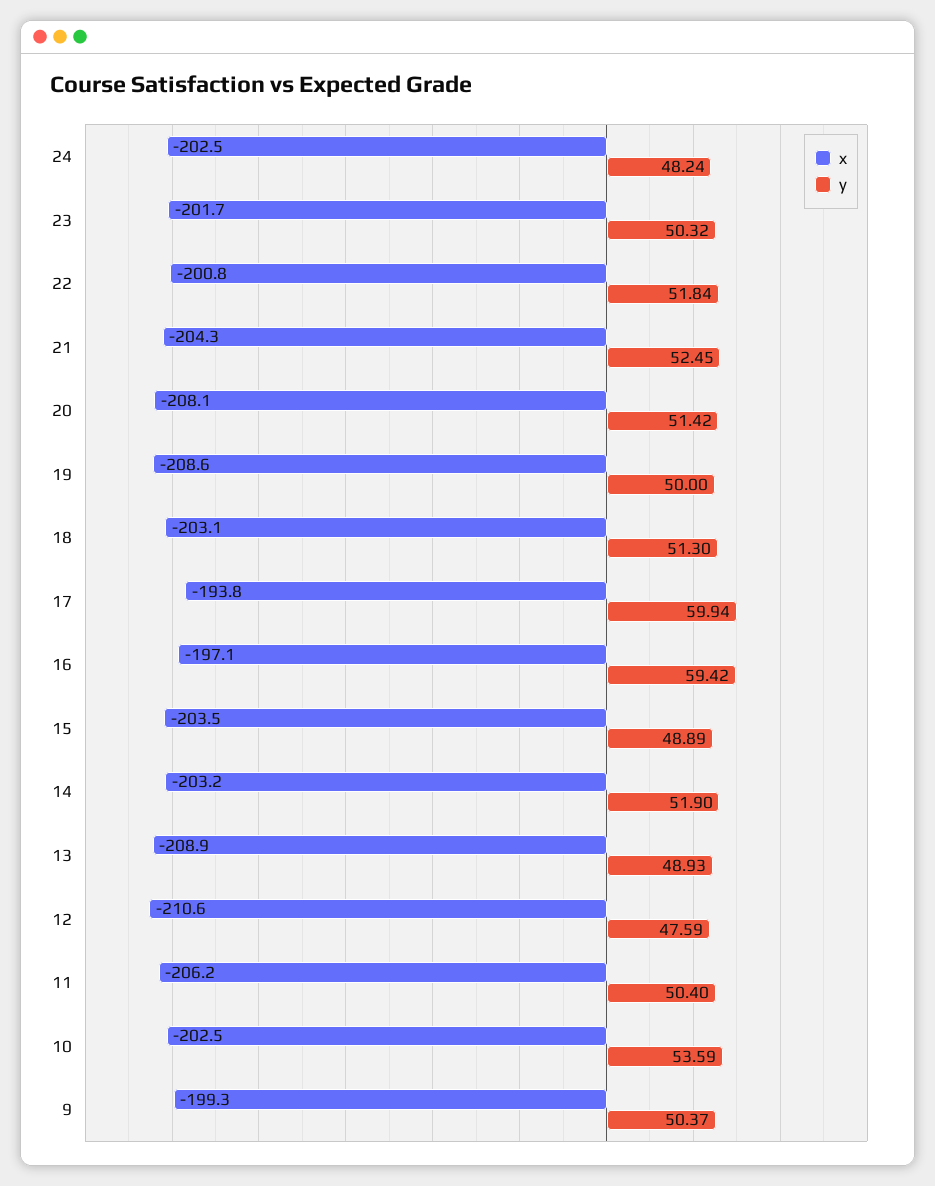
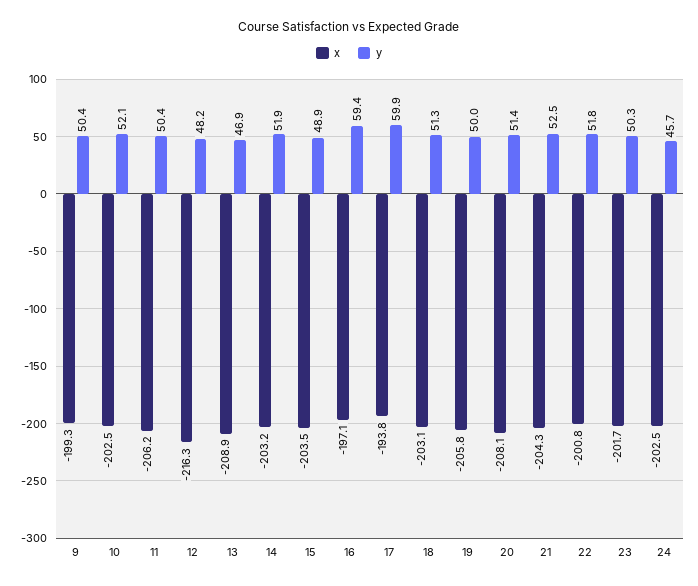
y, 24: 48.24 -> 45.7
x, 19: -208.6 -> -205.8
y, 13: 48.93 -> 46.9
x, 12: -210.6 -> -216.3
y, 12: 47.59 -> 48.2
y, 10: 53.59 -> 52.1

